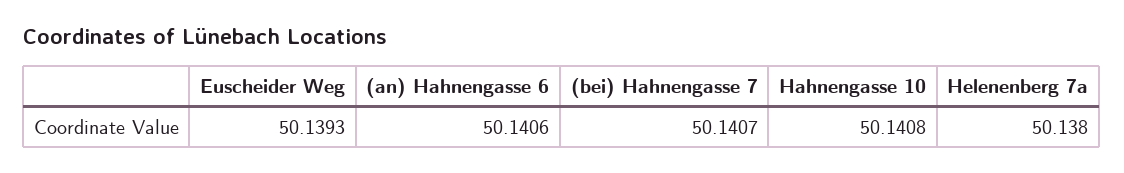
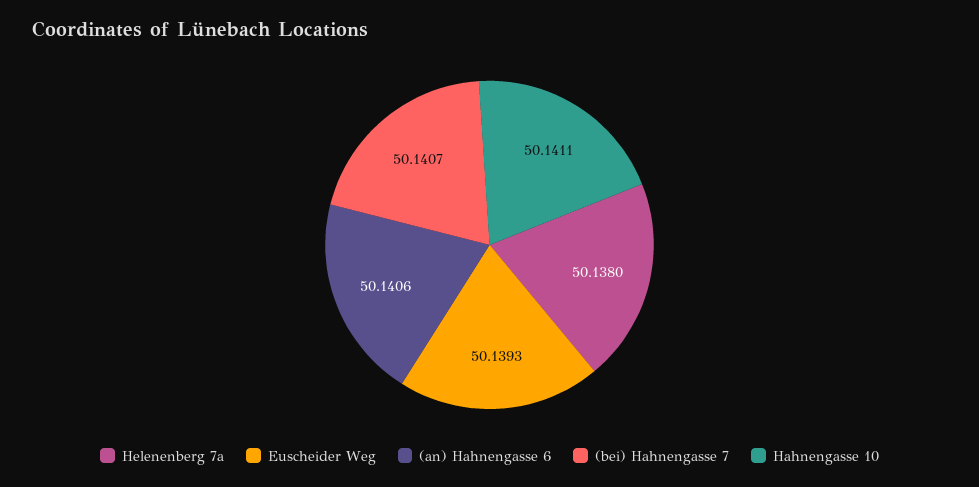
Hahnengasse 10: 50.1408 -> 50.1411

